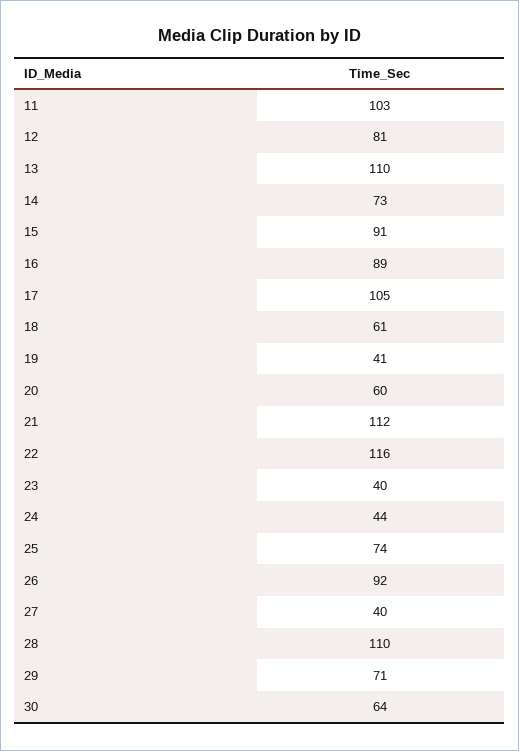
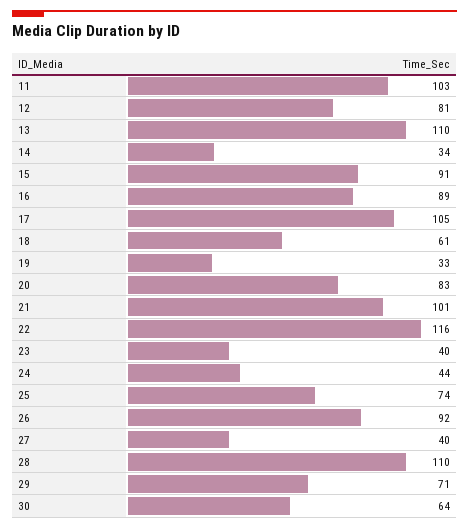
14: 73 -> 34
19: 41 -> 33
20: 60 -> 83
21: 112 -> 101

